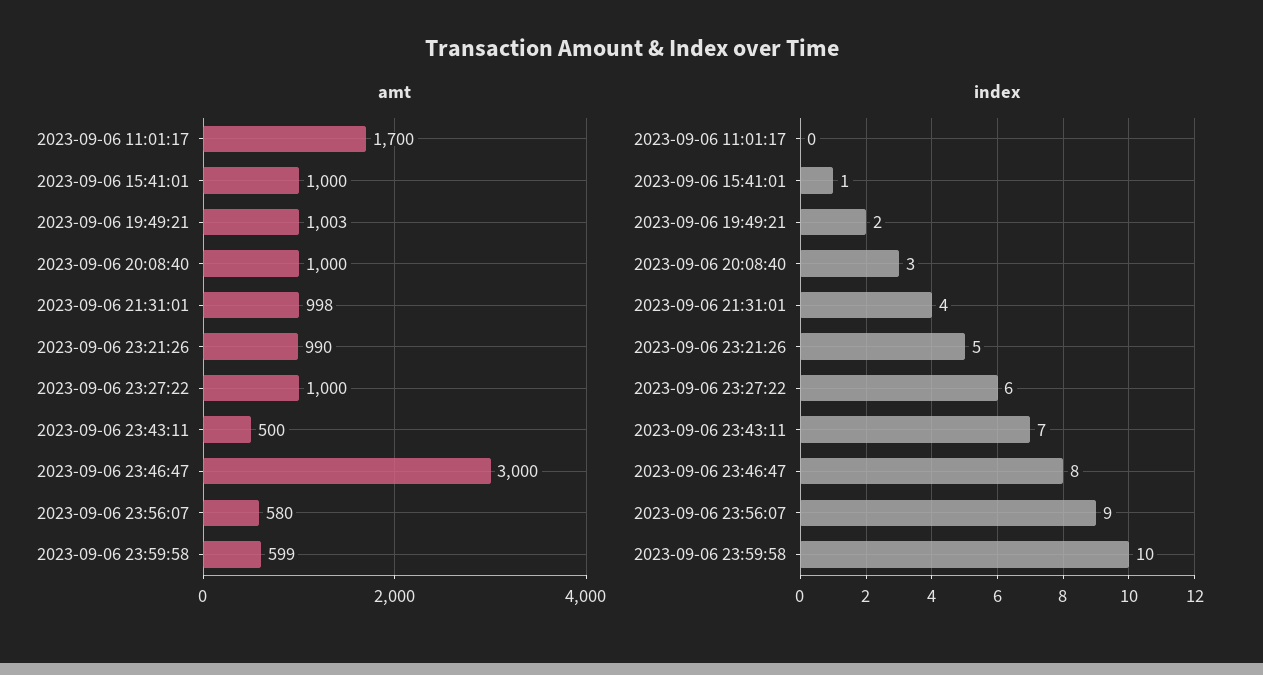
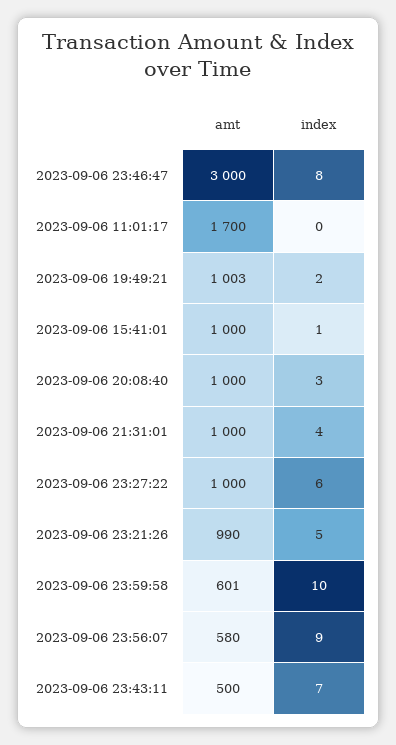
amt, 2023-09-06 21:31:01: 998 -> 1000
amt, 2023-09-06 23:59:58: 599 -> 601

